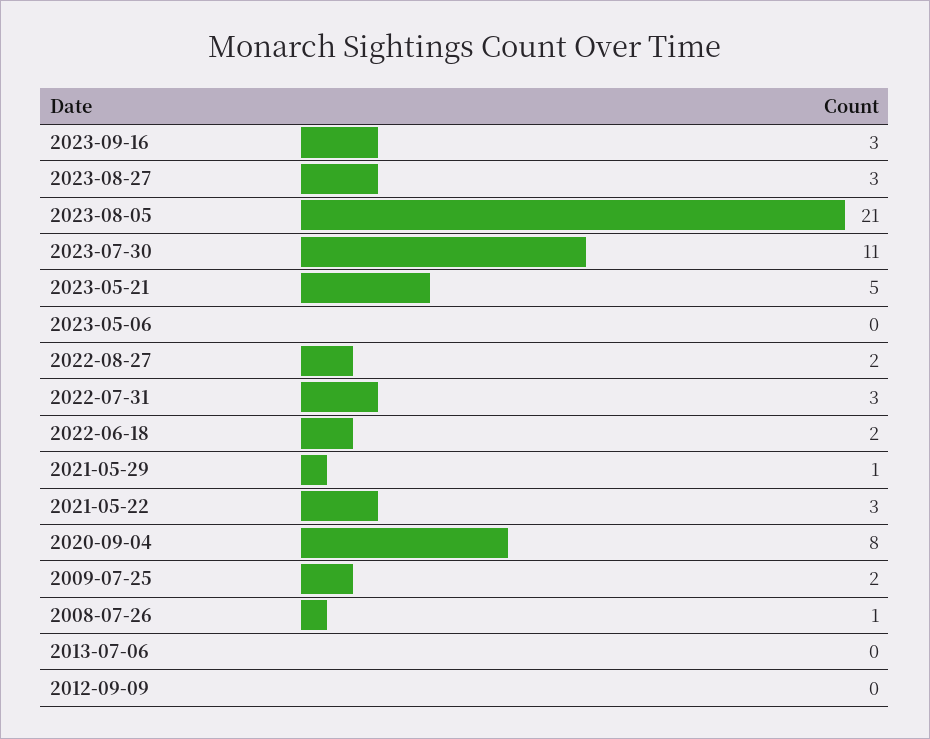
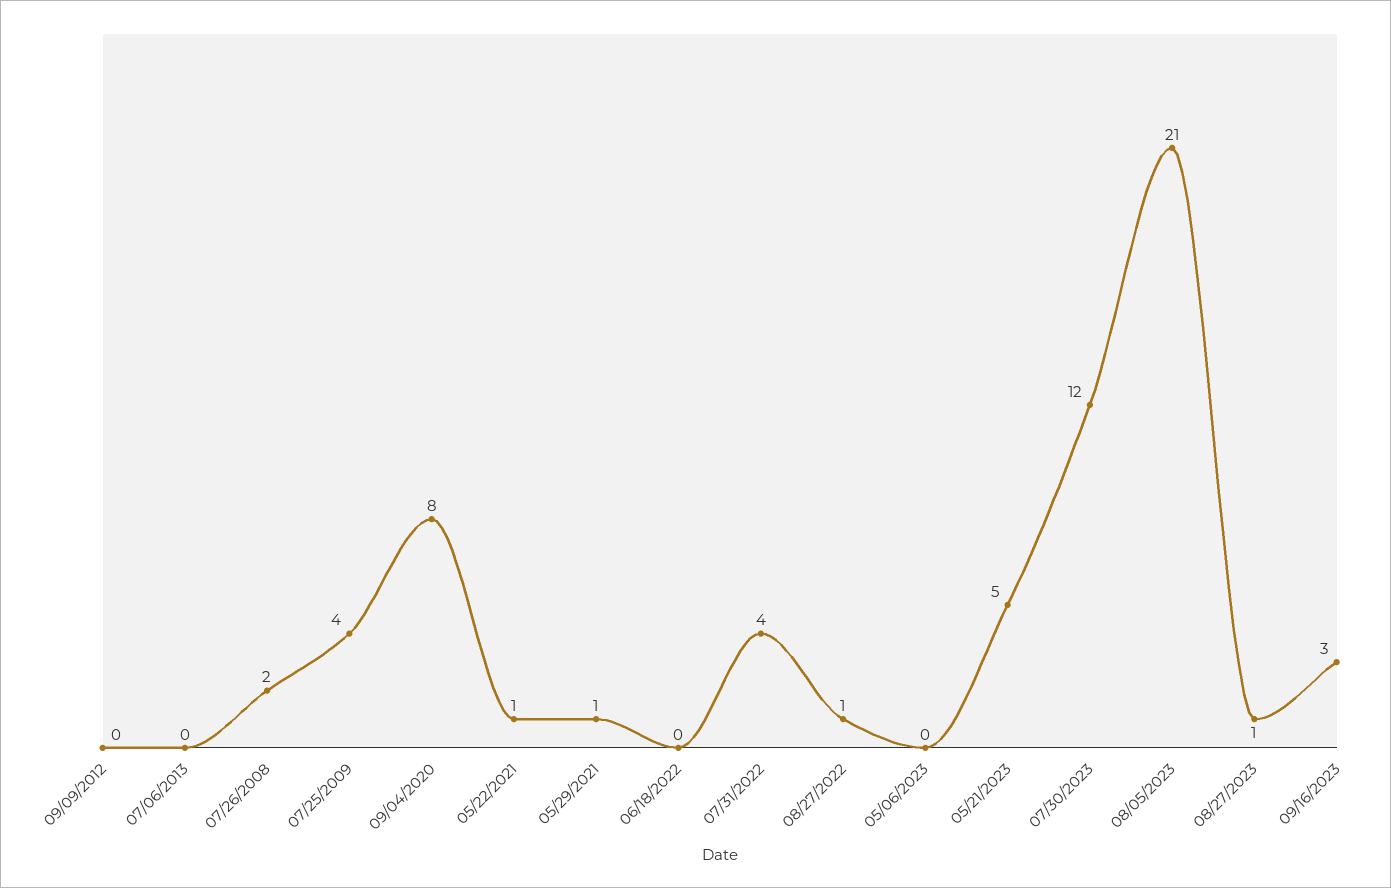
2023-08-27: 3 -> 1
2023-07-30: 11 -> 12
2022-08-27: 2 -> 1
2022-07-31: 3 -> 4
2022-06-18: 2 -> 0
2021-05-22: 3 -> 1
2009-07-25: 2 -> 4
2008-07-26: 1 -> 2

